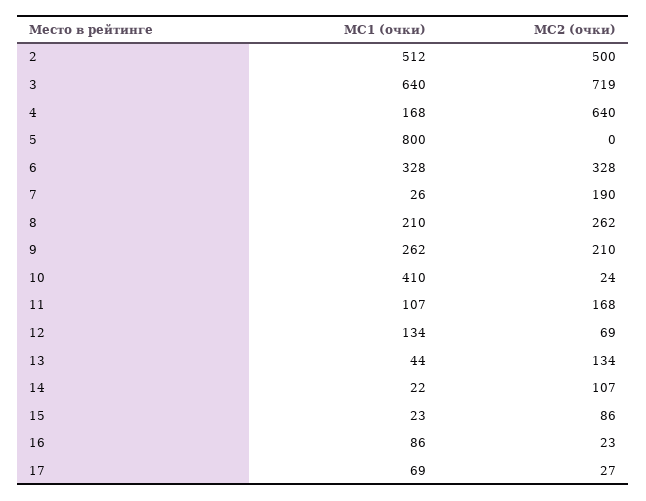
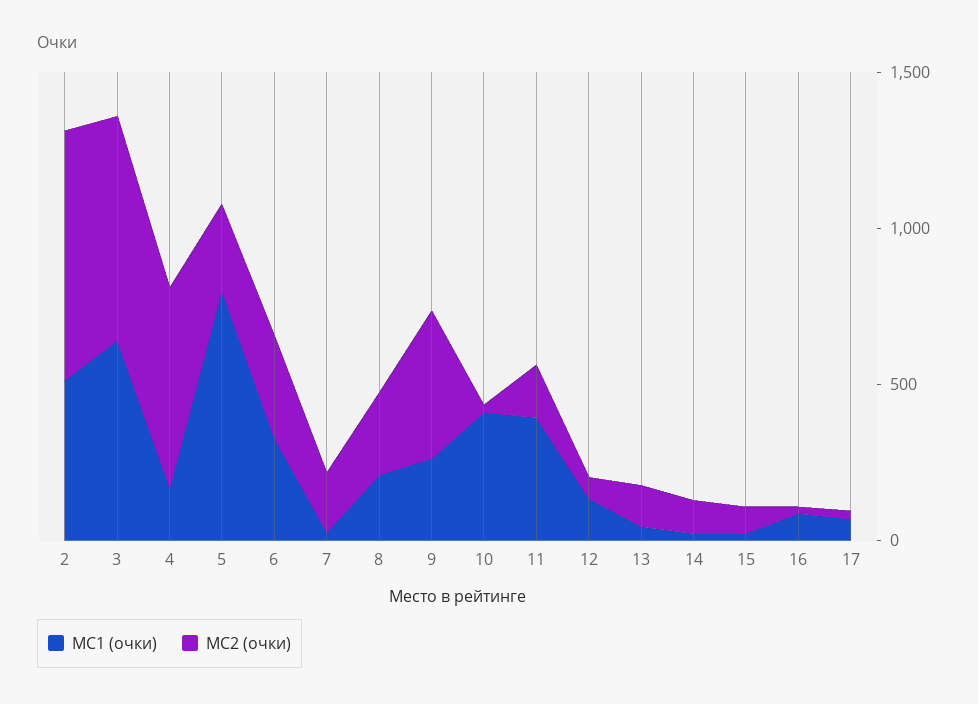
МС2 (очки), 2: 500 -> 800
МС2 (очки), 5: 0 -> 300
МС2 (очки), 9: 210 -> 500
МС1 (очки), 11: 107 -> 400

